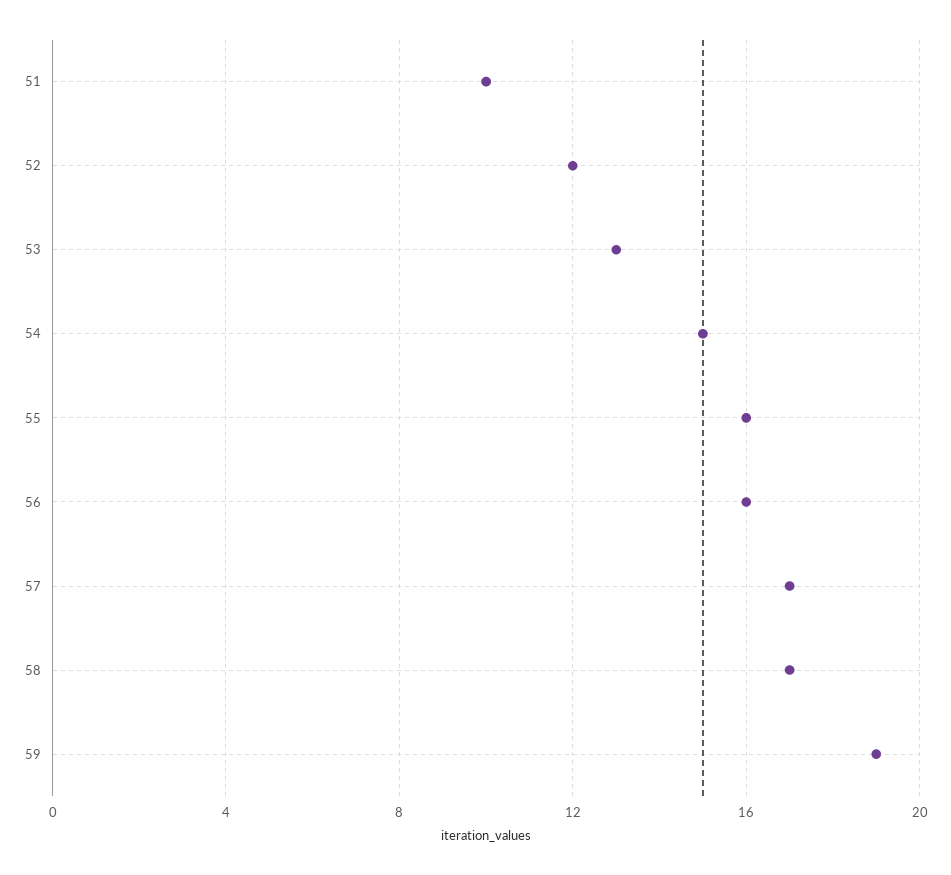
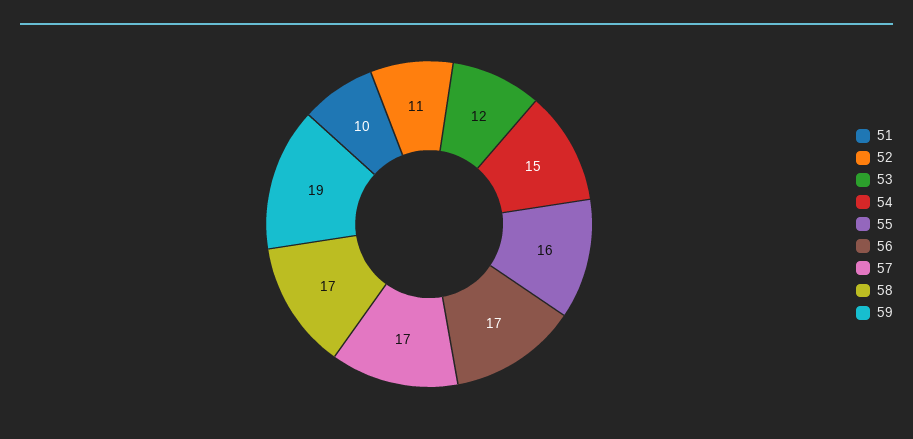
52: 12 -> 11
53: 13 -> 12
56: 16 -> 17

